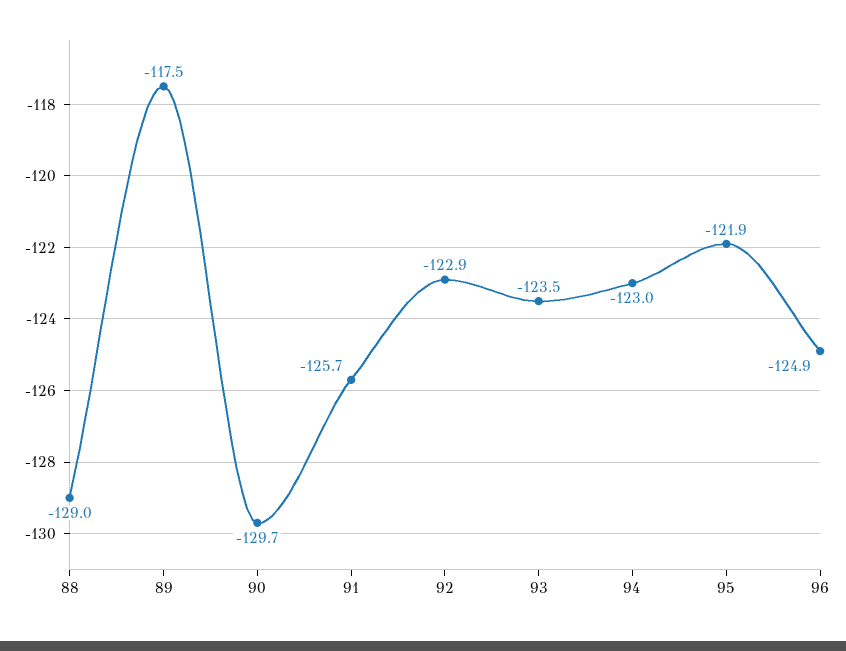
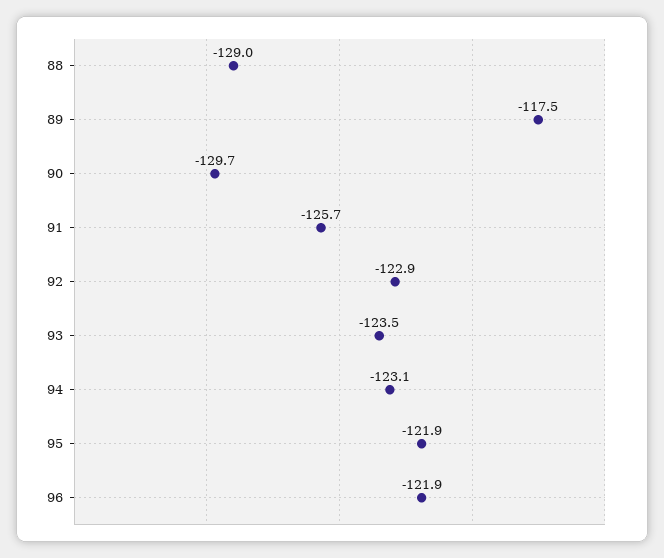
94: -123 -> -123.1
96: -124.9 -> -121.9

